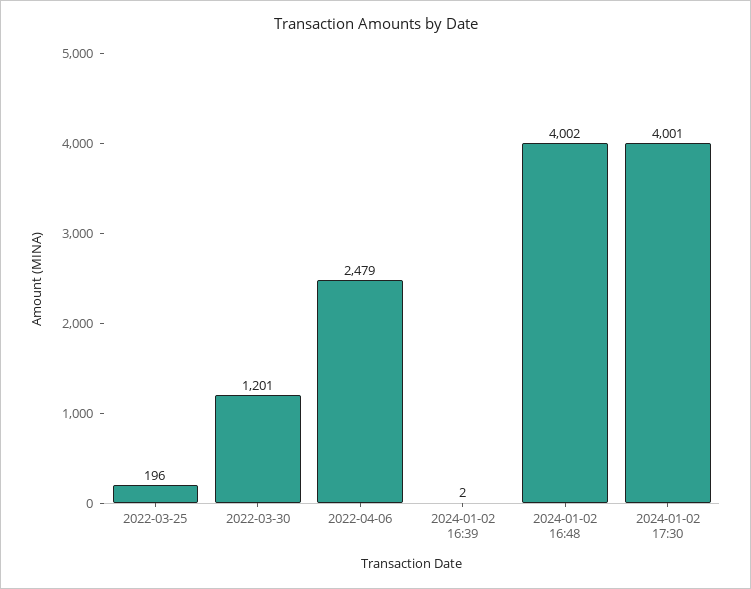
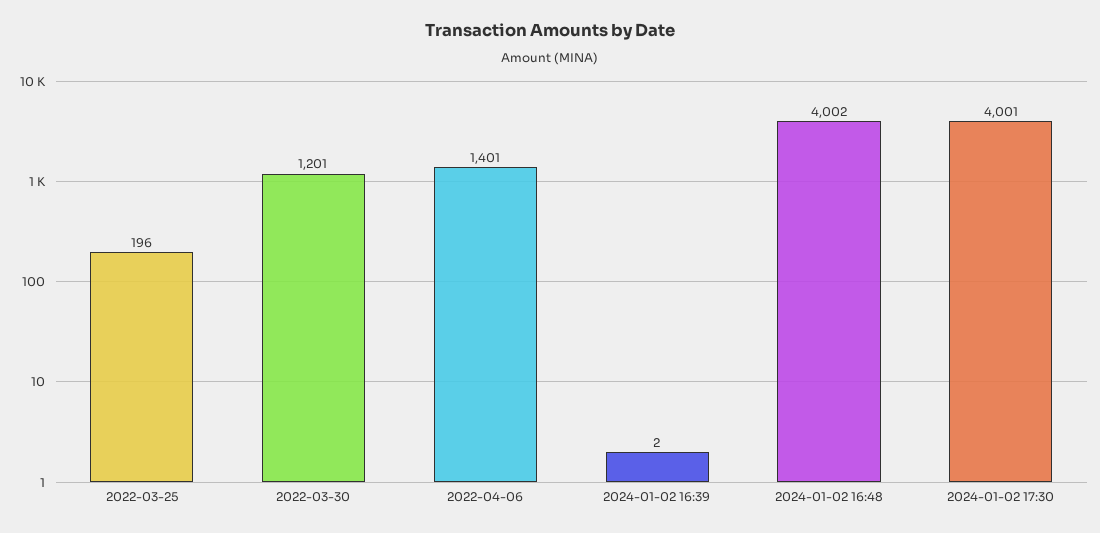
2022-04-06: 2479 -> 1401

